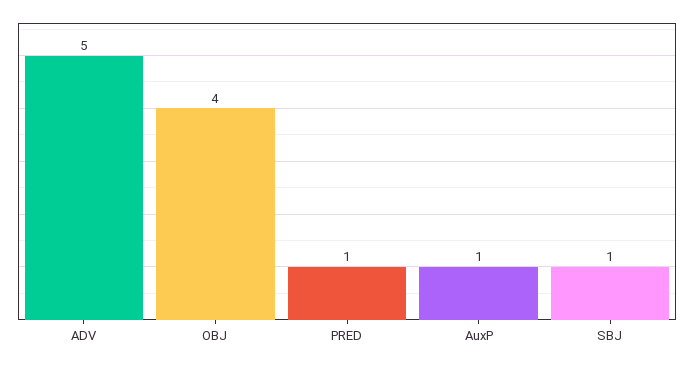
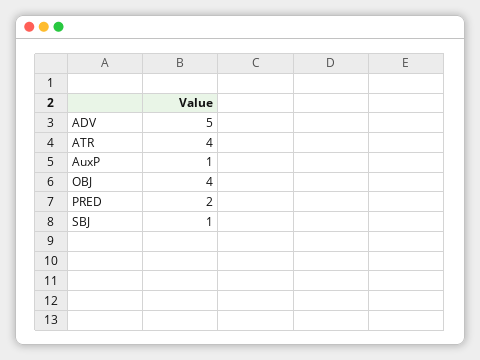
PRED: 1 -> 2
ATR: none -> 4

